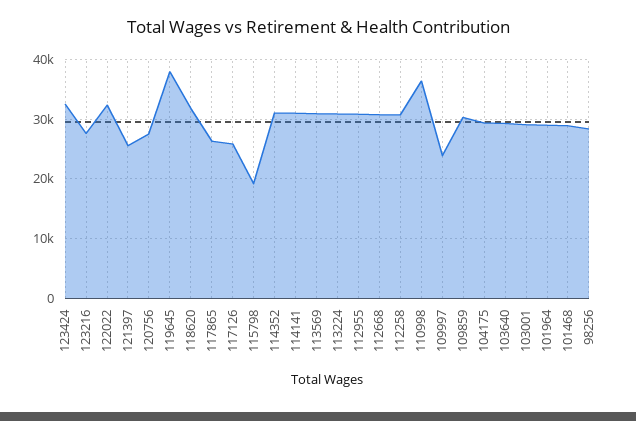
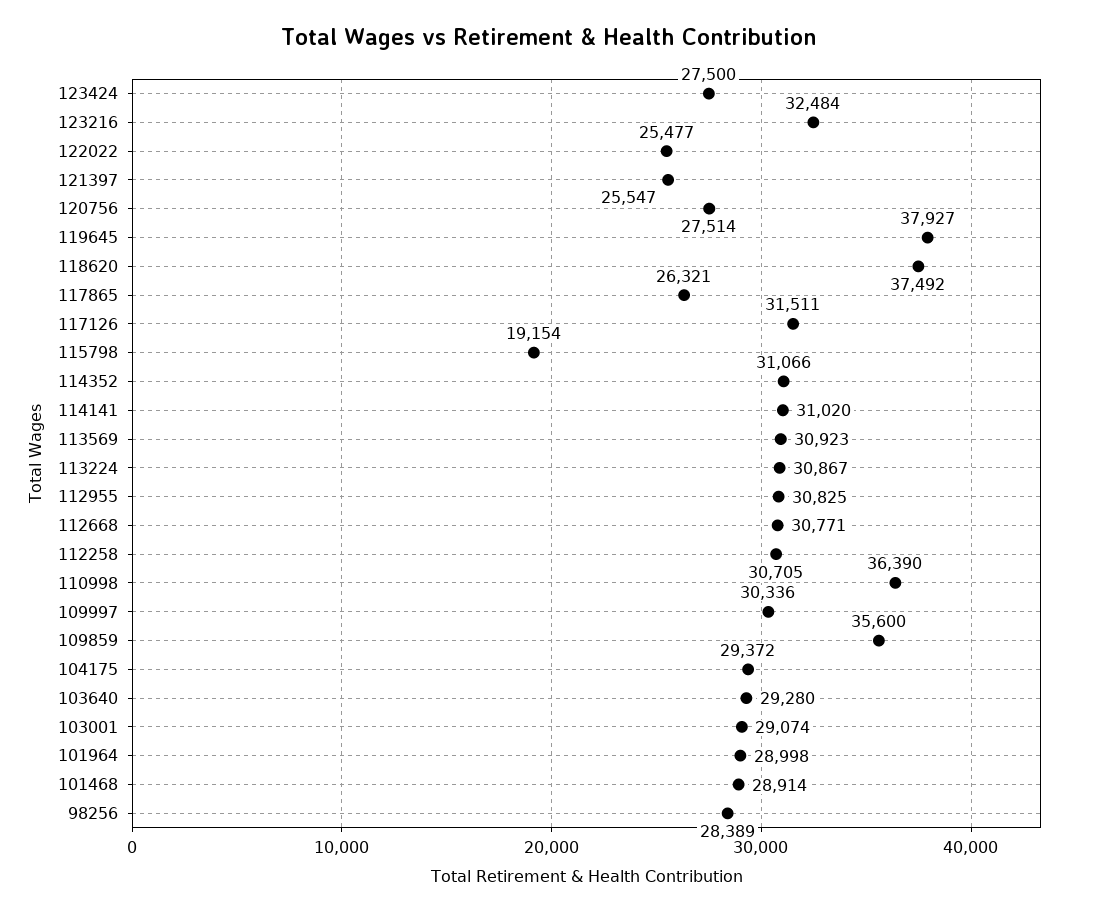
123424: 32000 -> 27500
123216: 28000 -> 32484
122022: 32000 -> 25477
118620: 32000 -> 37492
117126: 26000 -> 31511
109997: 24000 -> 30336
109859: 30000 -> 35600

